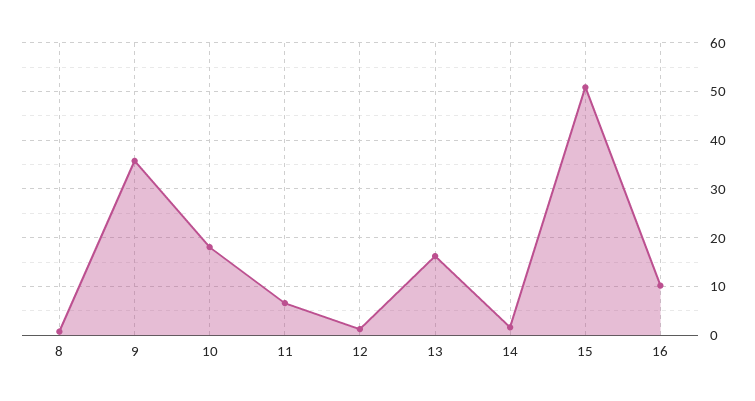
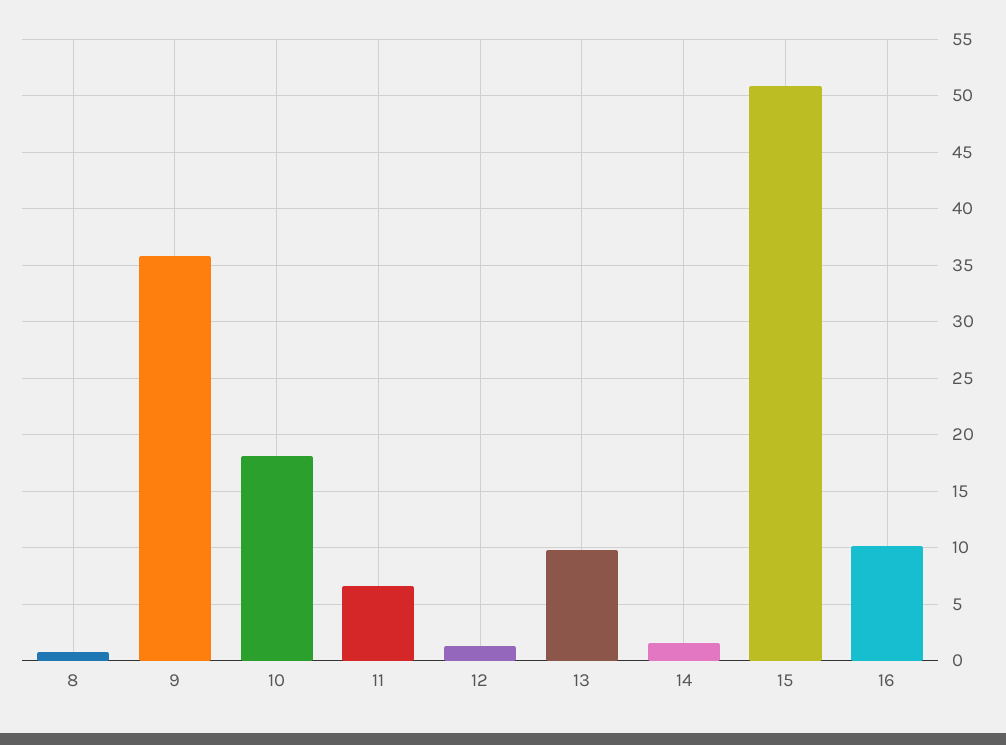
13: 16 -> 10

